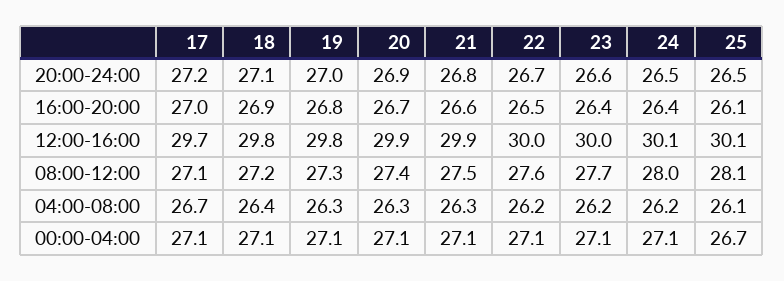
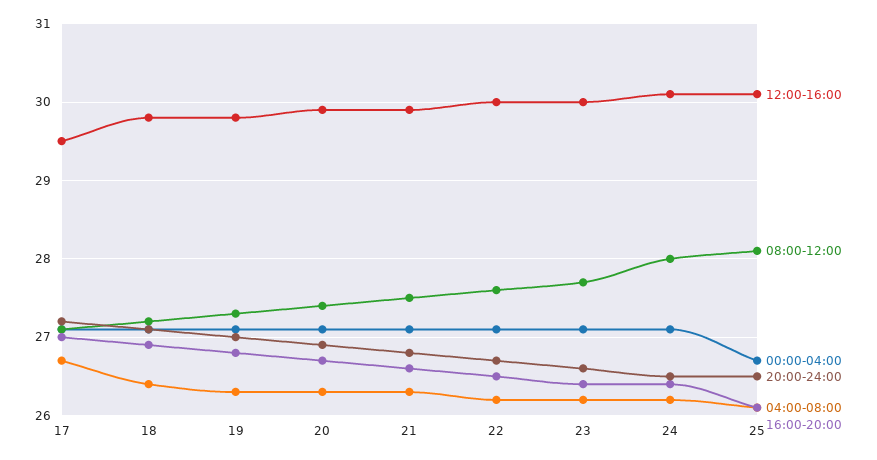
12:00-16:00, 17: 29.7 -> 29.5

